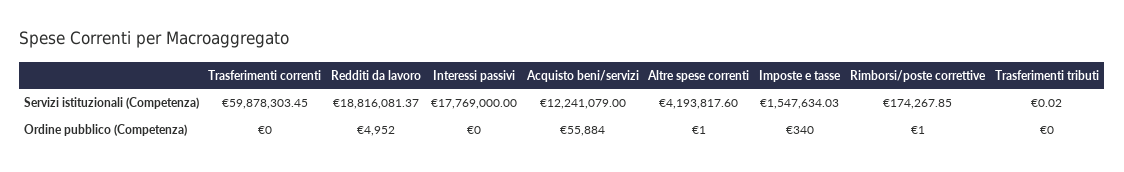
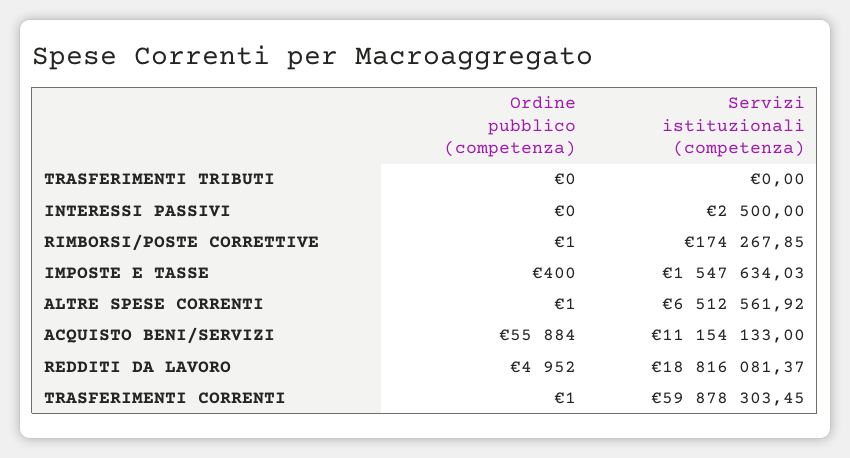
Interessi passivi, Servizi istituzionali (Competenza): 17769000 -> 2500
Acquisto beni/servizi, Servizi istituzionali (Competenza): 12241079 -> 11154133
Altre spese correnti, Servizi istituzionali (Competenza): 4193817.6 -> 6512561.92
Trasferimenti tributi, Servizi istituzionali (Competenza): 0.02 -> 0
Trasferimenti correnti, Ordine pubblico (Competenza): 0 -> 1
Imposte e tasse, Ordine pubblico (Competenza): 340 -> 400

